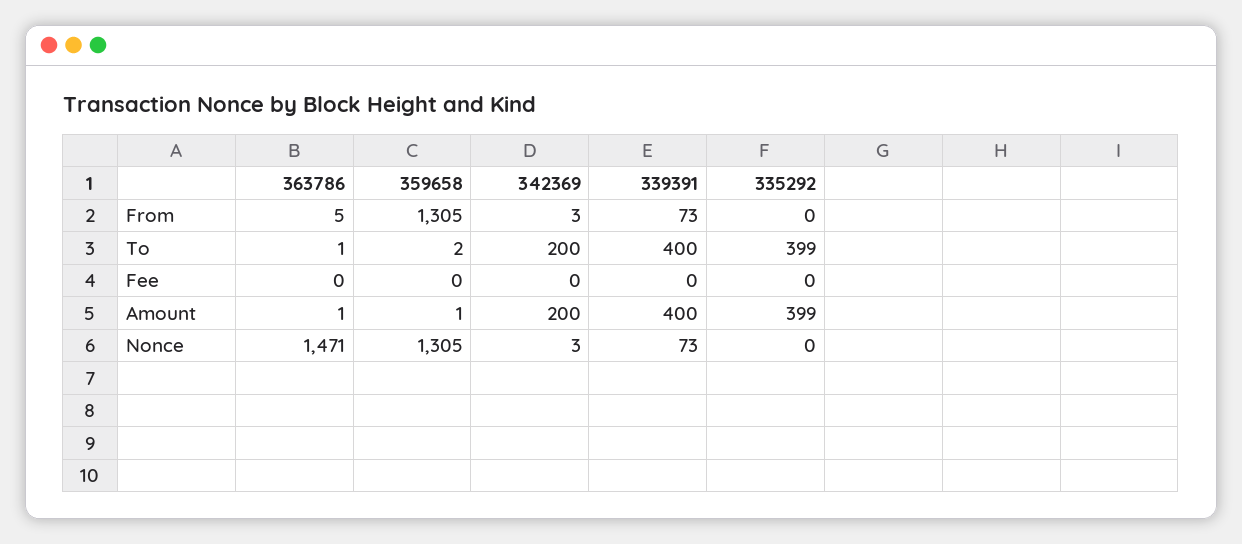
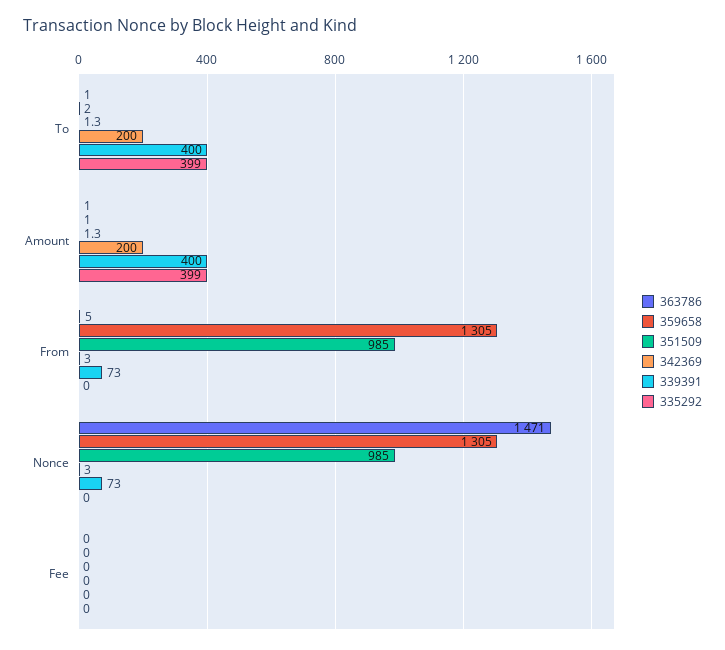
351509, To: none -> 1.3
351509, Amount: none -> 1.3
351509, From: none -> 985
351509, Nonce: none -> 985
351509, Fee: none -> 0

